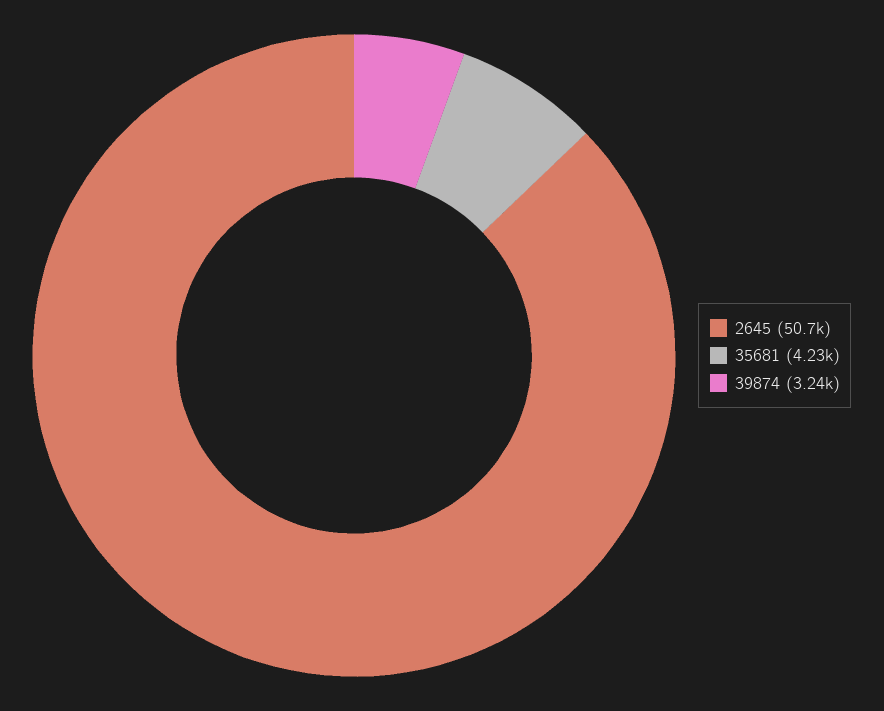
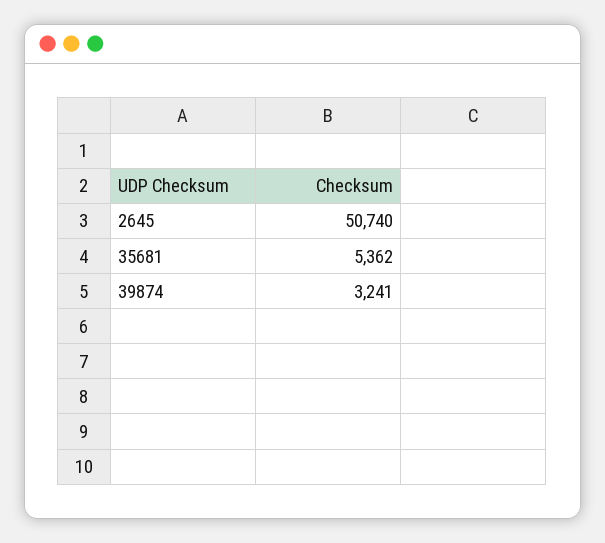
35681: 4230 -> 5362

